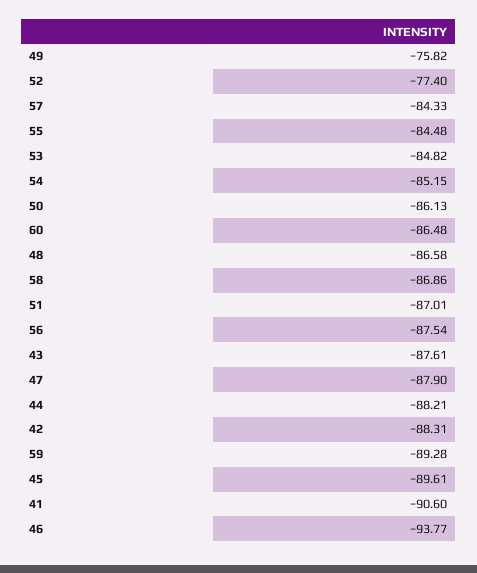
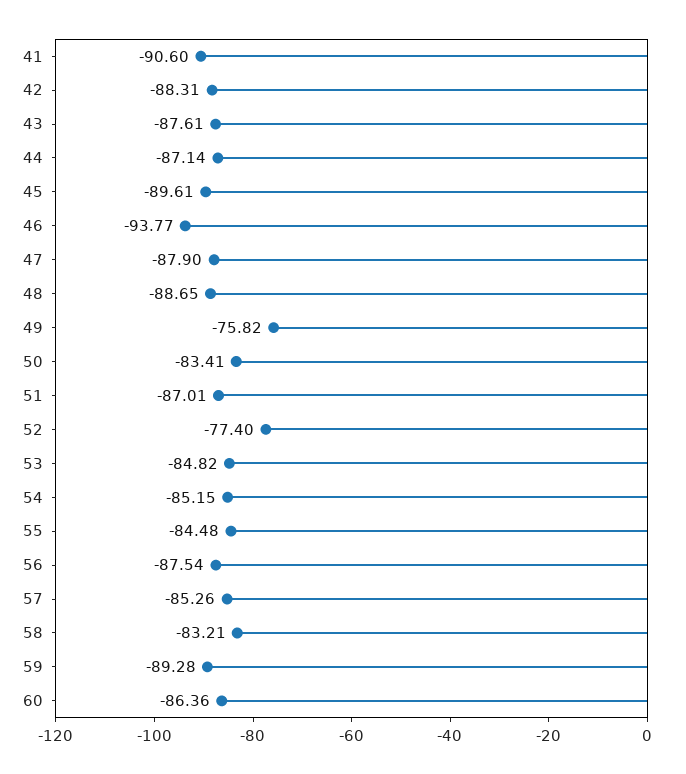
57: -84.33 -> -85.26
50: -86.13 -> -83.41
60: -86.48 -> -86.36
48: -86.58 -> -88.65
58: -86.86 -> -83.21
44: -88.21 -> -87.14

